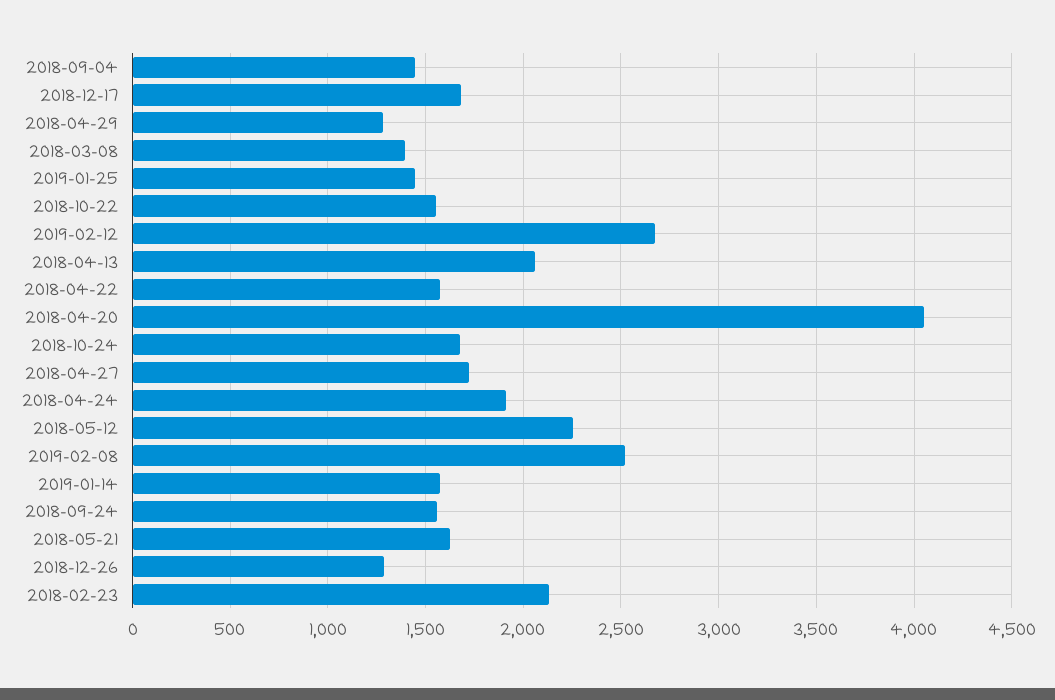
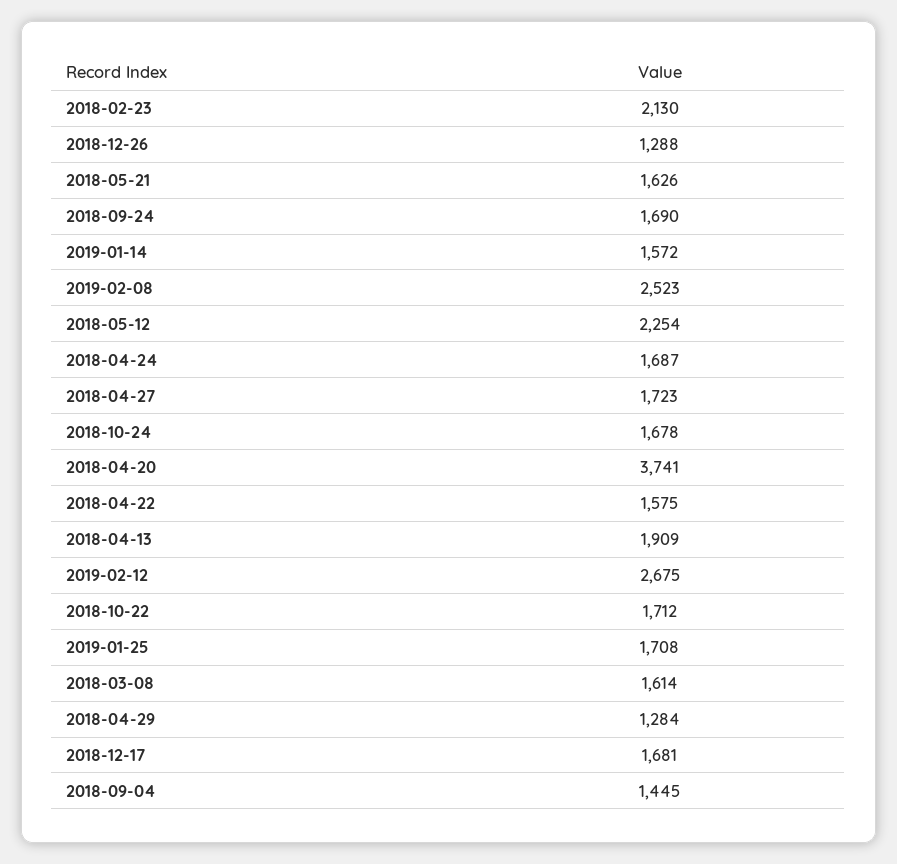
2018-03-08: 1400 -> 1614
2019-01-25: 1450 -> 1708
2018-10-22: 1550 -> 1712
2018-04-13: 2050 -> 1909
2018-04-20: 4050 -> 3741
2018-04-24: 1900 -> 1687
2018-09-24: 1550 -> 1690

